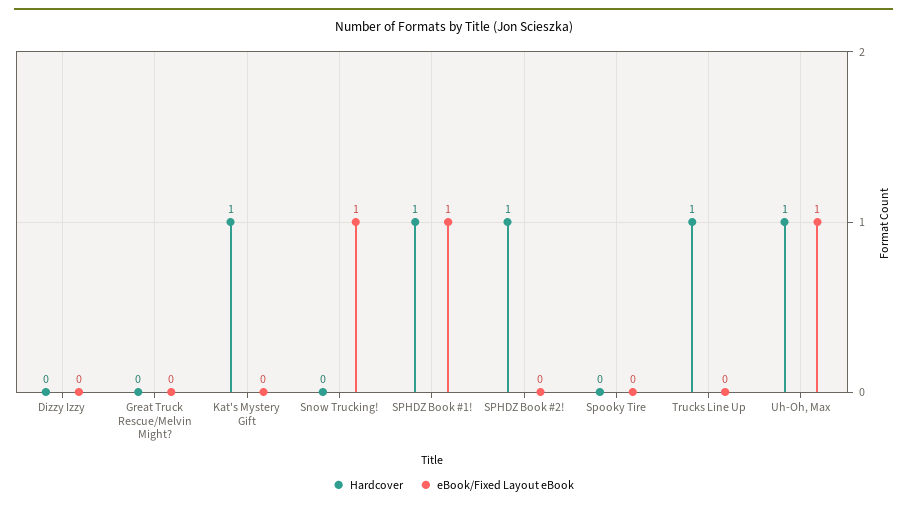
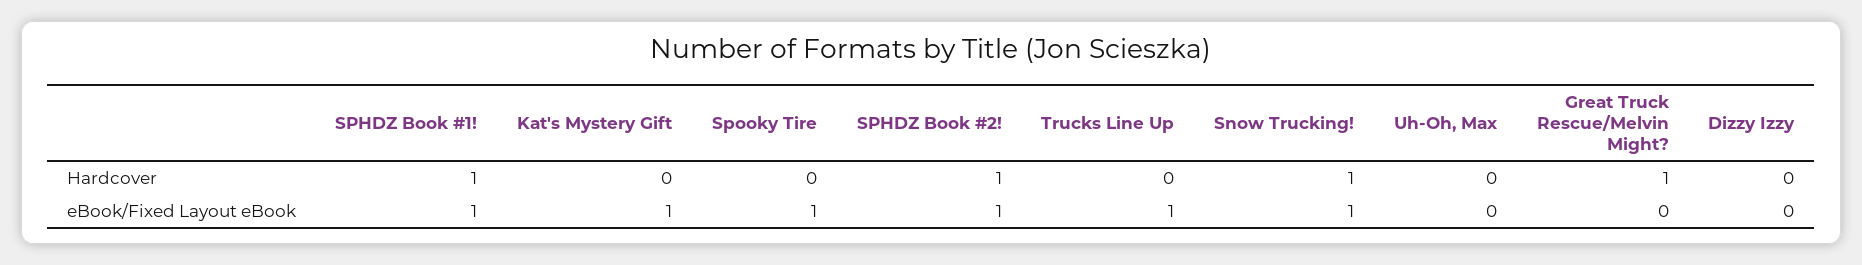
Hardcover, Great Truck Rescue/Melvin Might?: 0 -> 1
Hardcover, Kat's Mystery Gift: 1 -> 0
eBook/Fixed Layout eBook, Kat's Mystery Gift: 0 -> 1
Hardcover, Snow Trucking!: 0 -> 1
eBook/Fixed Layout eBook, SPHDZ Book #2!: 0 -> 1
eBook/Fixed Layout eBook, Spooky Tire: 0 -> 1
Hardcover, Trucks Line Up: 1 -> 0
eBook/Fixed Layout eBook, Trucks Line Up: 0 -> 1
Hardcover, Uh-Oh, Max: 1 -> 0
eBook/Fixed Layout eBook, Uh-Oh, Max: 1 -> 0

